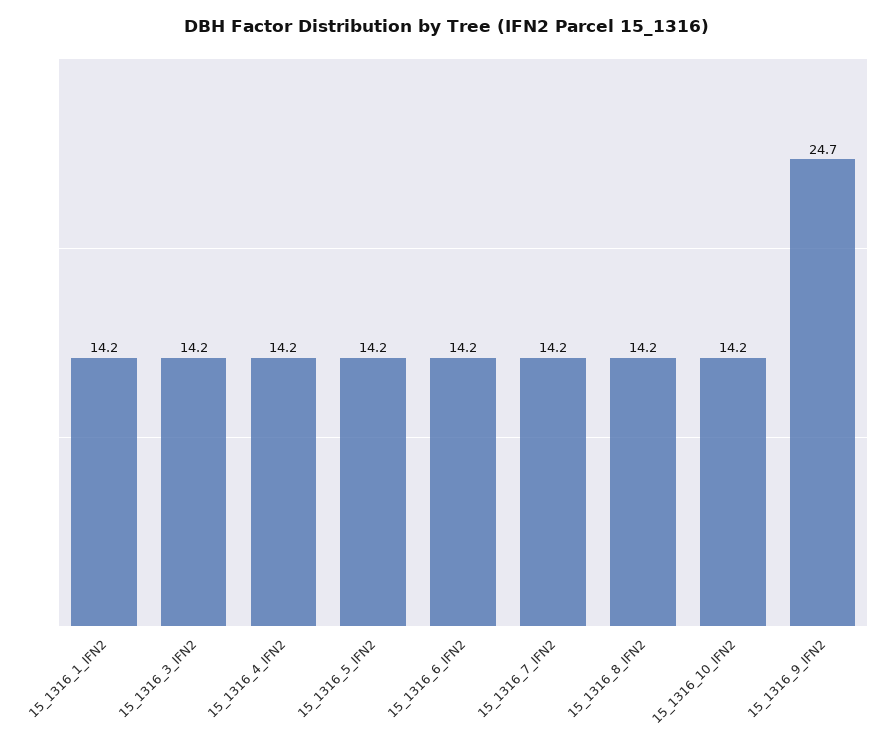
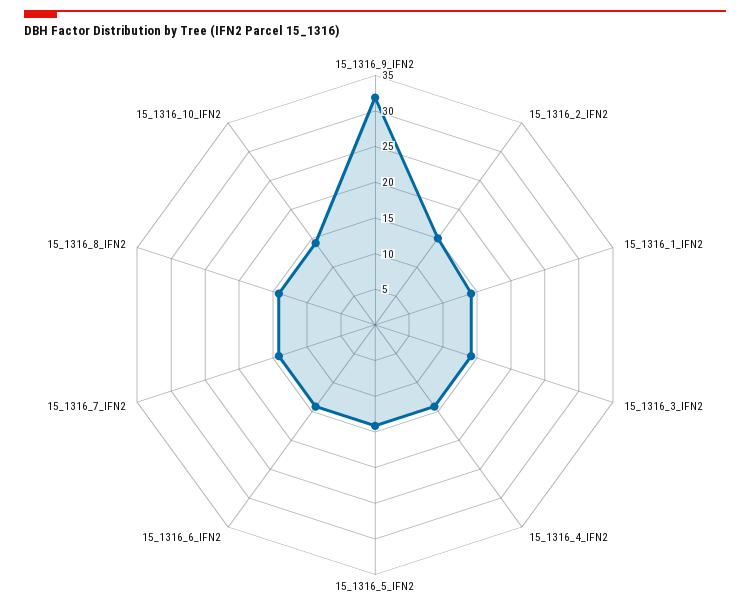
15_1316_9_IFN2: 24.7 -> 32.5
15_1316_2_IFN2: none -> 15

